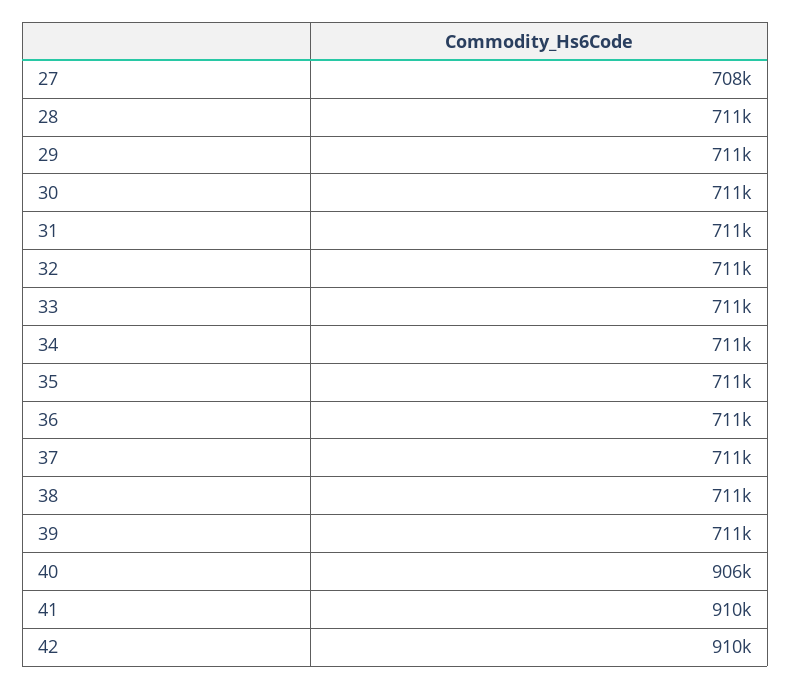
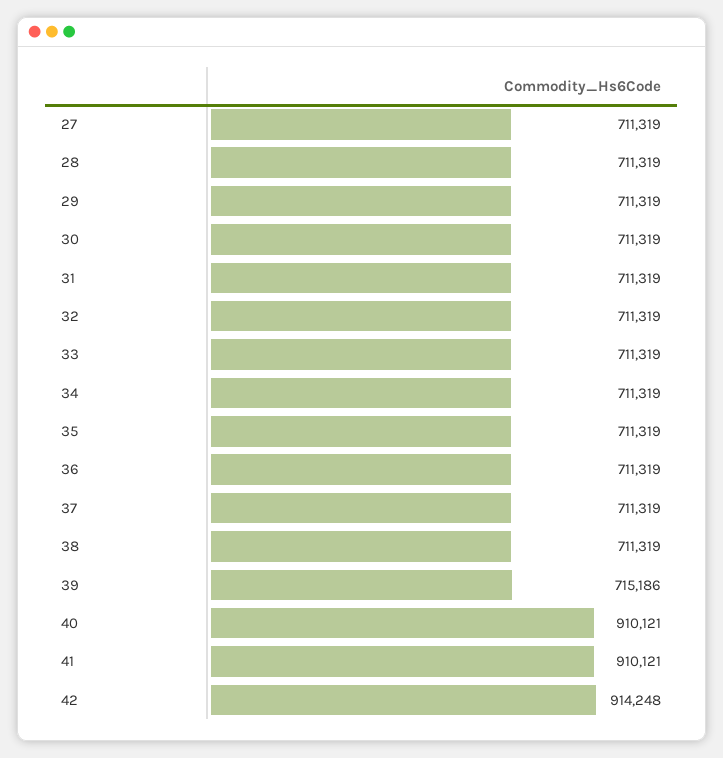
27: 708000 -> 711319
39: 711000 -> 715186
40: 906000 -> 910121
42: 910000 -> 914248

